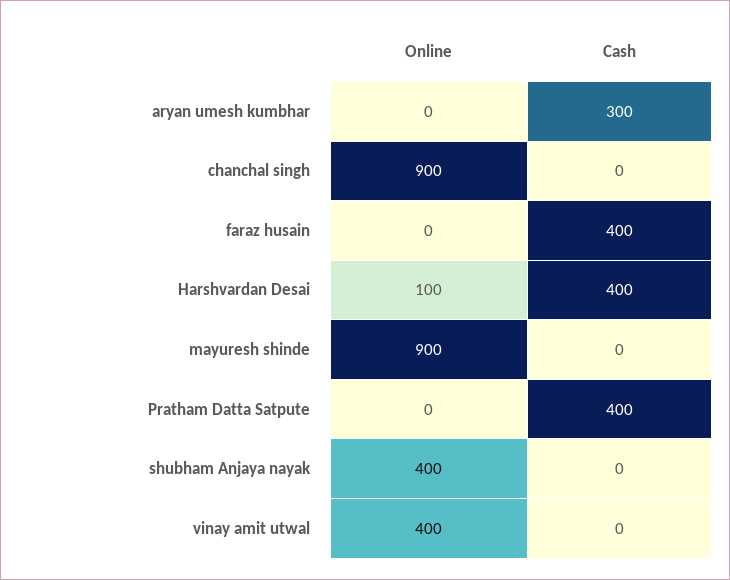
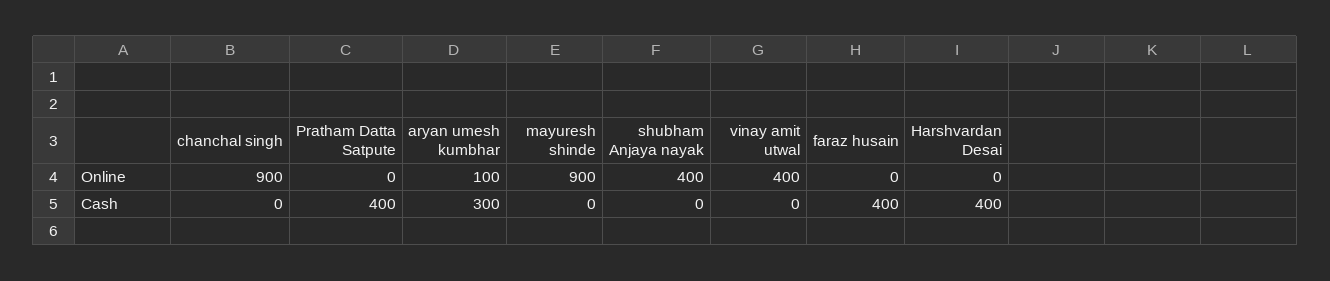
Online, aryan umesh kumbhar: 0 -> 100
Online, Harshvardan Desai: 100 -> 0

